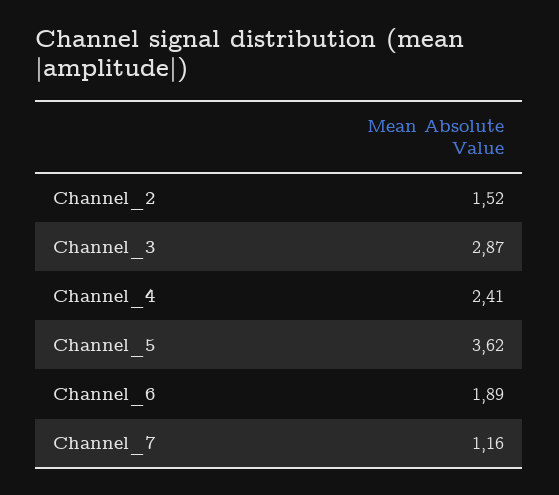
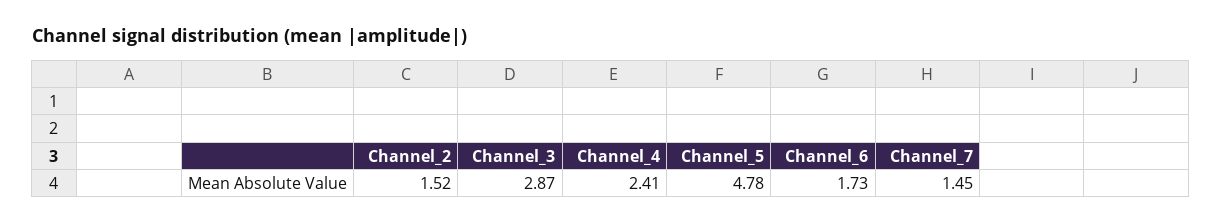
Channel_5: 3.62 -> 4.78
Channel_6: 1.89 -> 1.73
Channel_7: 1.16 -> 1.45

